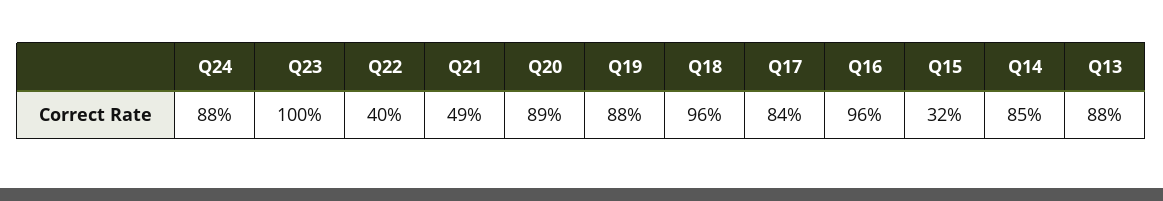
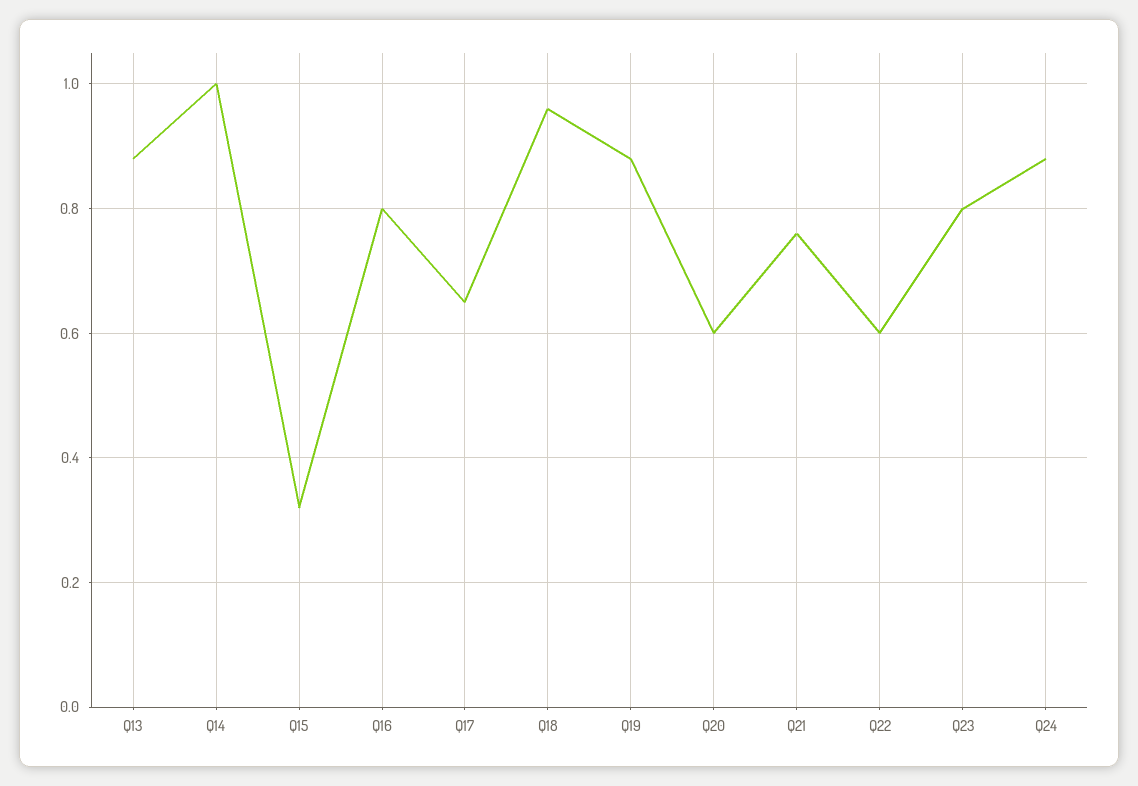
Q23: 1 -> 0.8
Q22: 0.4 -> 0.6
Q21: 0.49 -> 0.75
Q20: 0.89 -> 0.6
Q17: 0.84 -> 0.65
Q16: 0.96 -> 0.8
Q14: 0.85 -> 1

